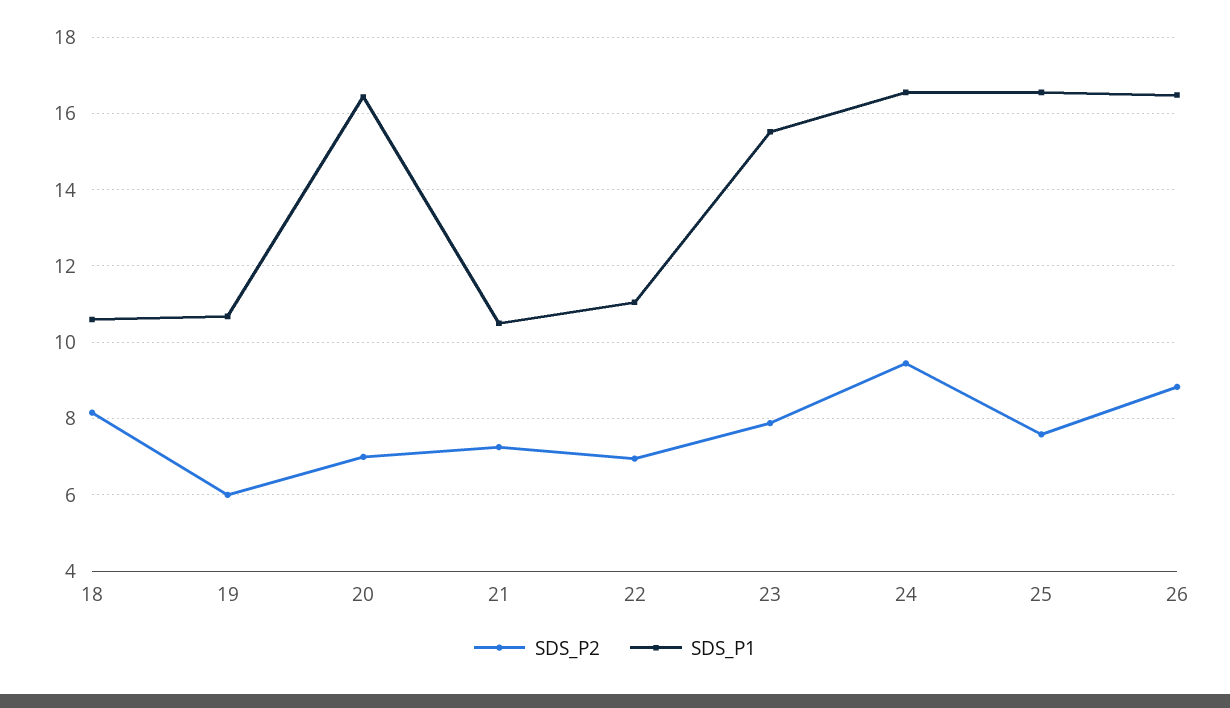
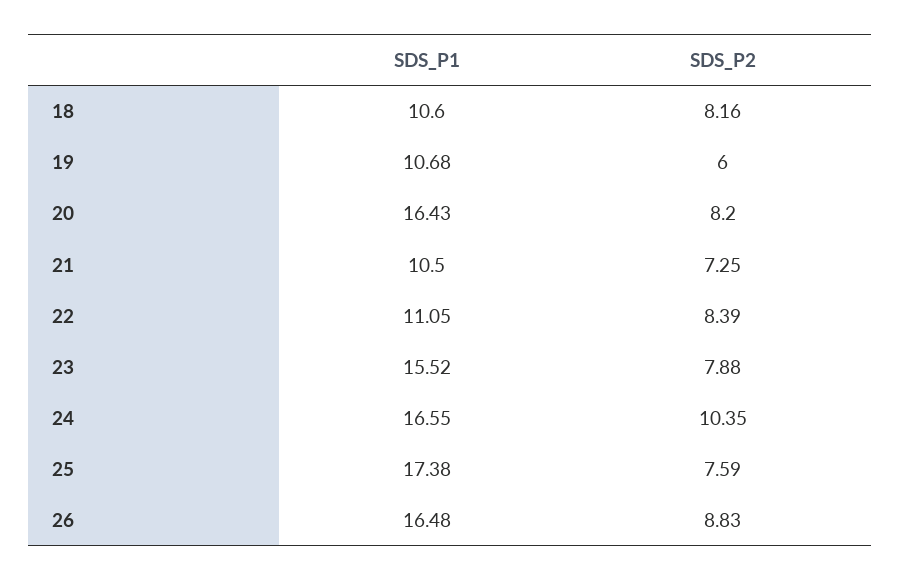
SDS_P2, 20: 7 -> 8.2
SDS_P2, 22: 7 -> 8.39
SDS_P2, 24: 9.4 -> 10.35
SDS_P1, 25: 16.6 -> 17.38

